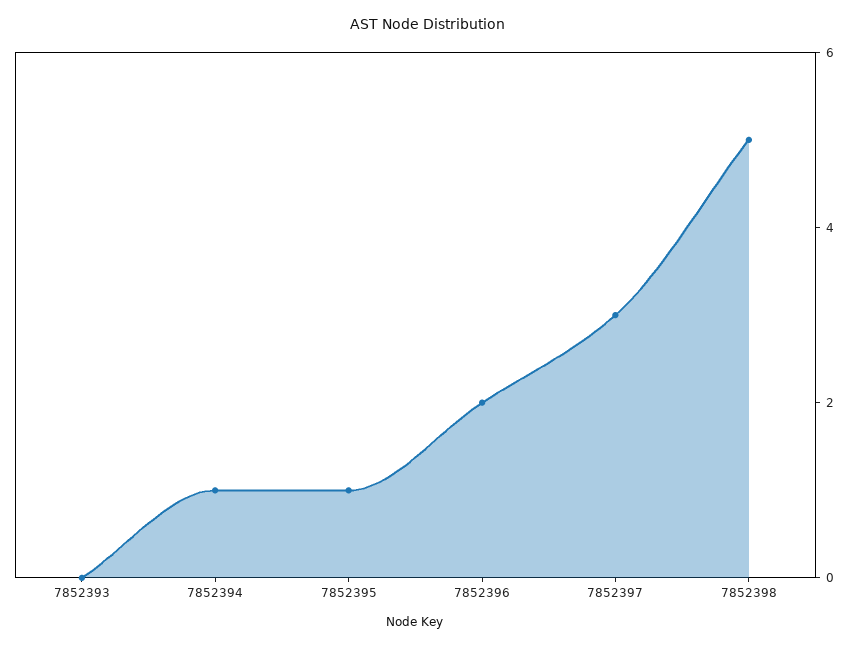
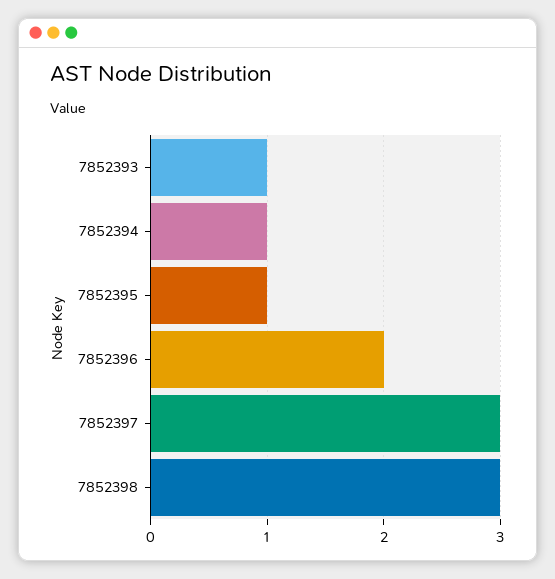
7852393: 0 -> 1
7852398: 5 -> 3

